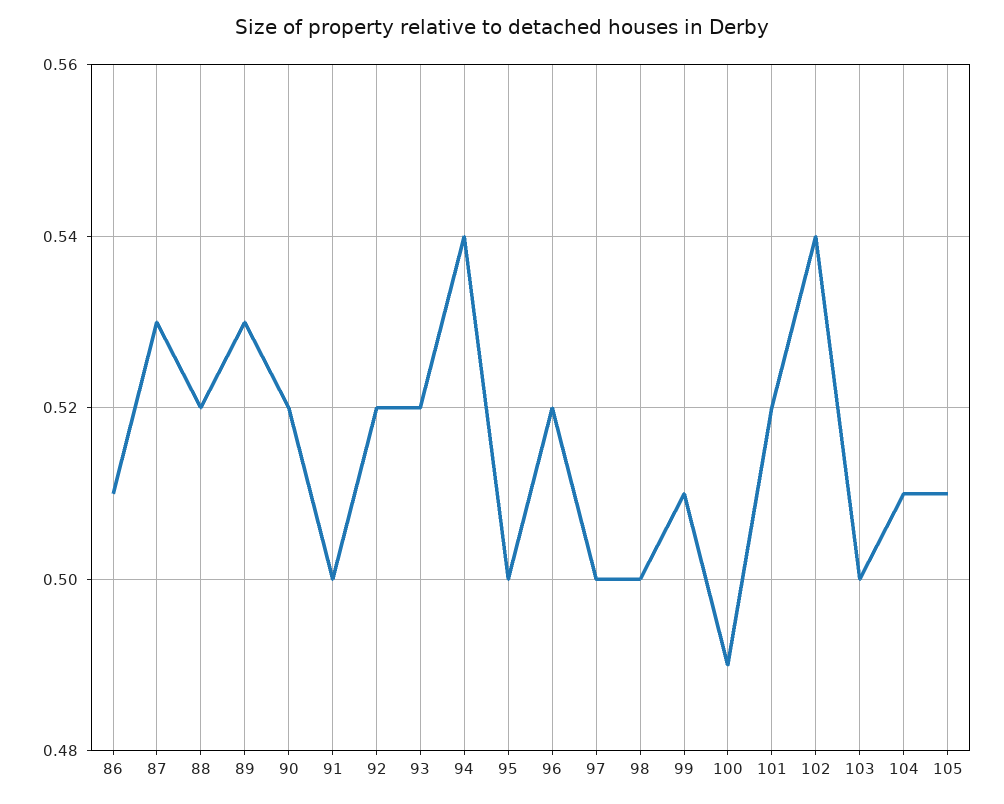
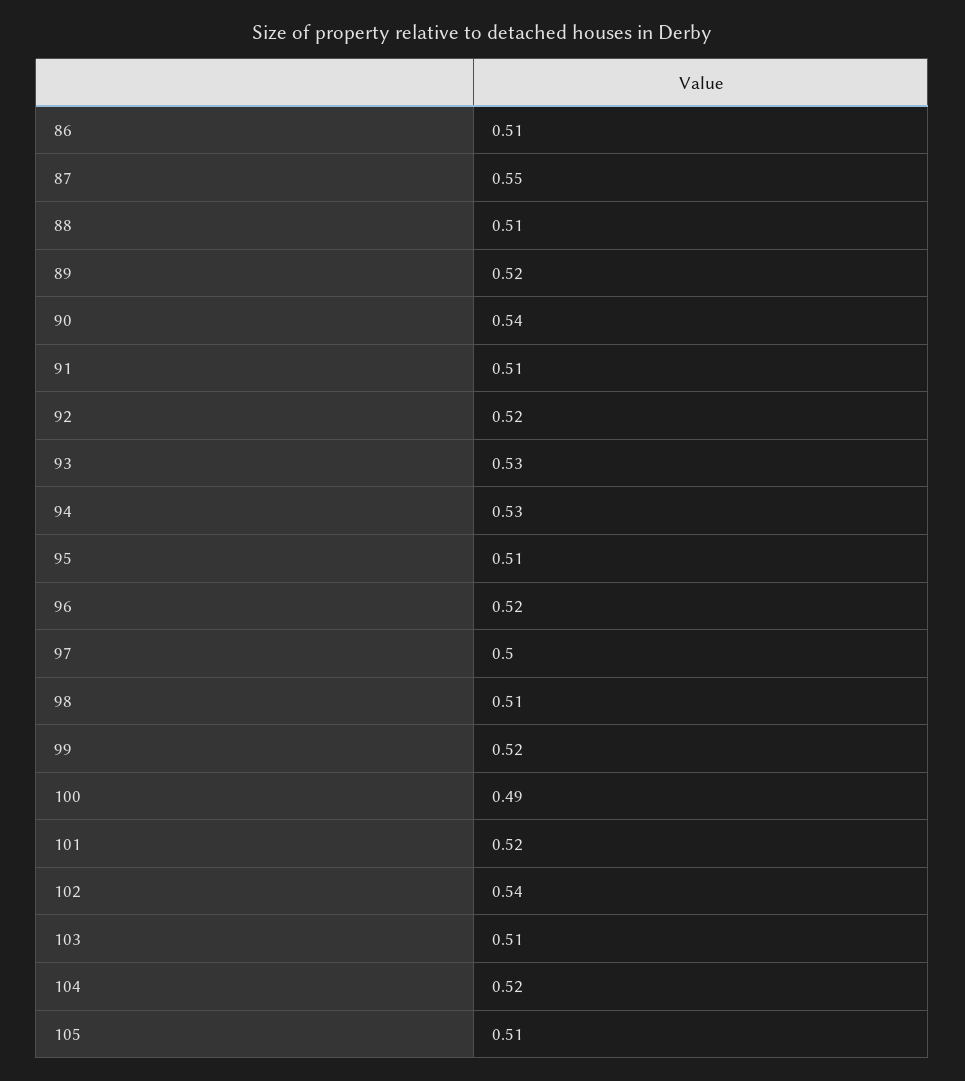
87: 0.53 -> 0.55
88: 0.52 -> 0.51
89: 0.53 -> 0.52
90: 0.52 -> 0.54
91: 0.5 -> 0.51
93: 0.52 -> 0.53
94: 0.54 -> 0.53
95: 0.5 -> 0.51
98: 0.5 -> 0.51
99: 0.51 -> 0.52
103: 0.5 -> 0.51
104: 0.51 -> 0.52

